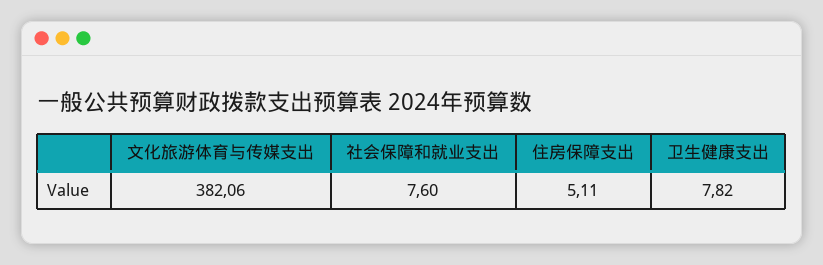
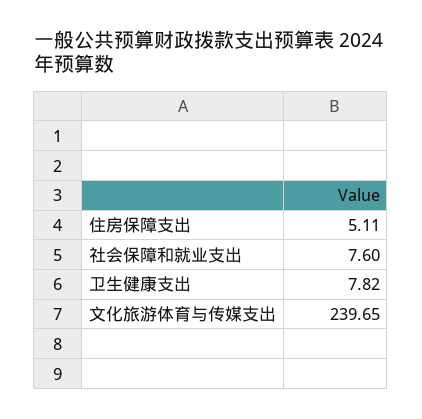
文化旅游体育与传媒支出: 382.06 -> 239.65

